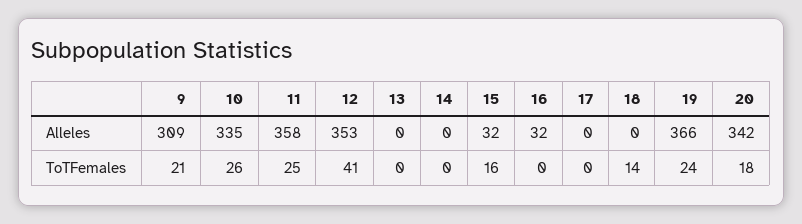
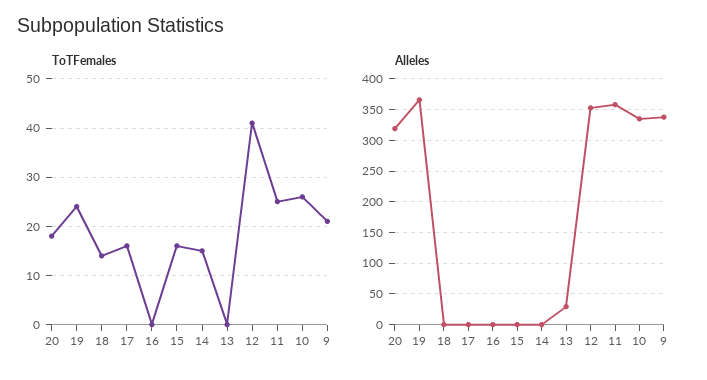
Alleles, 9: 309 -> 340
Alleles, 13: 0 -> 30
Alleles, 15: 32 -> 0
Alleles, 16: 32 -> 0
Alleles, 20: 342 -> 320
ToTFemales, 14: 0 -> 15
ToTFemales, 17: 0 -> 15

